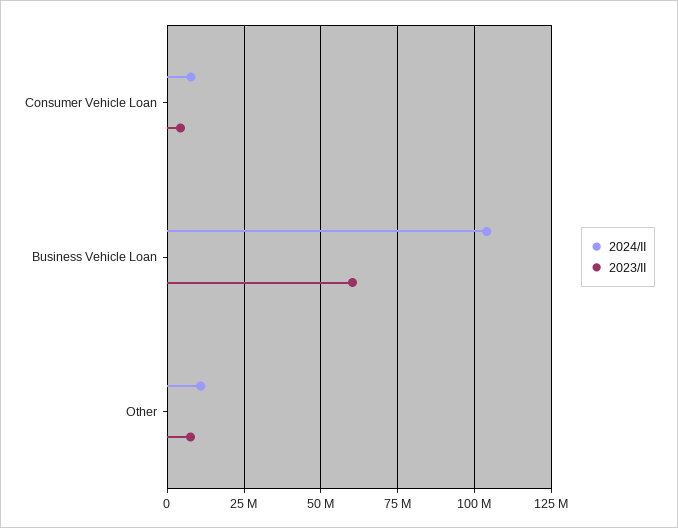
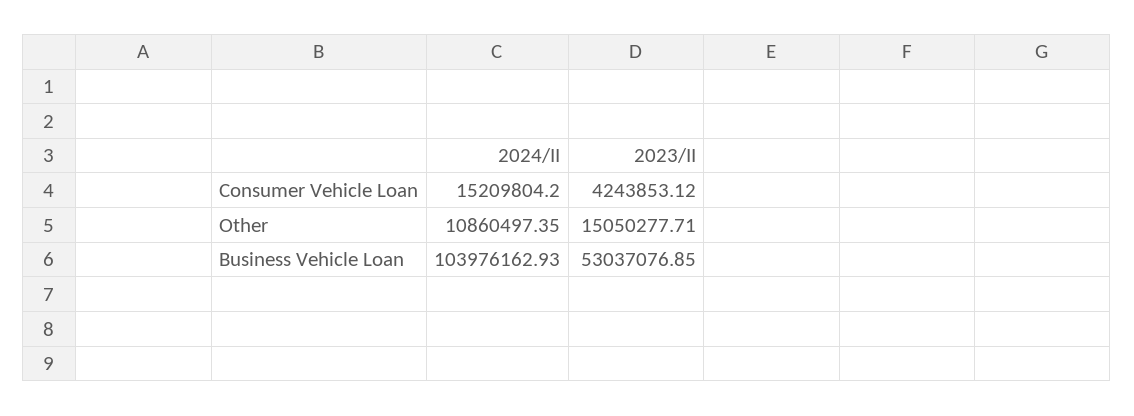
2024/II, Consumer Vehicle Loan: 7500000 -> 15209804.2
2023/II, Business Vehicle Loan: 60000000 -> 53037076.85
2023/II, Other: 7500000 -> 15050277.71

